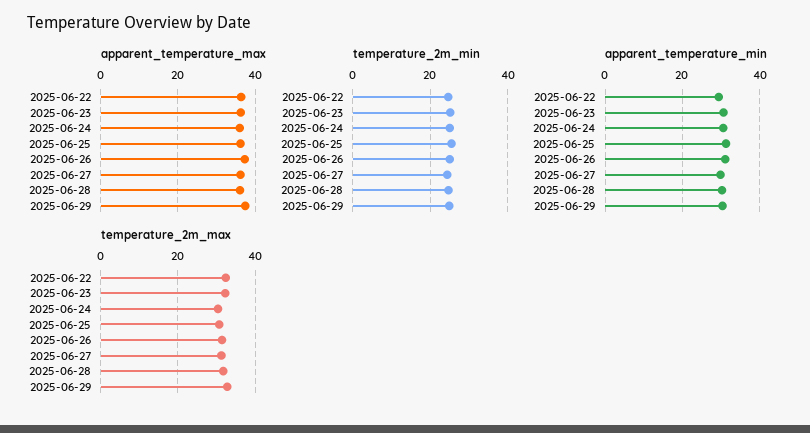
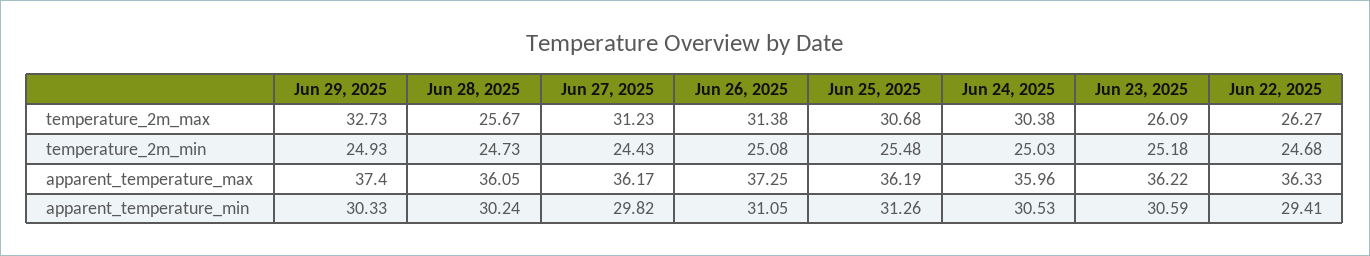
temperature_2m_max, 2025-06-22: 32 -> 26.27
temperature_2m_max, 2025-06-23: 32 -> 26.09
temperature_2m_max, 2025-06-28: 32 -> 25.67

